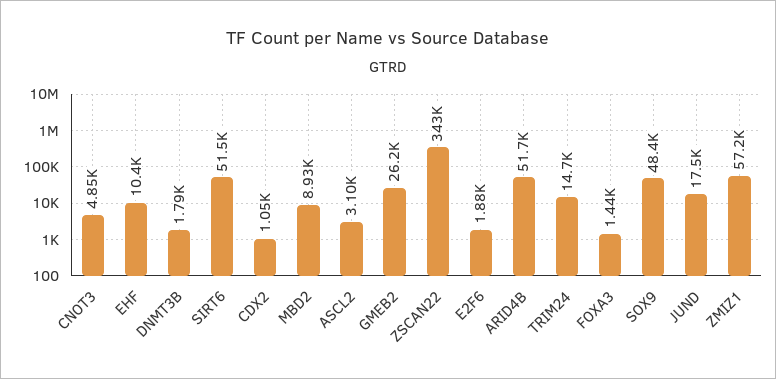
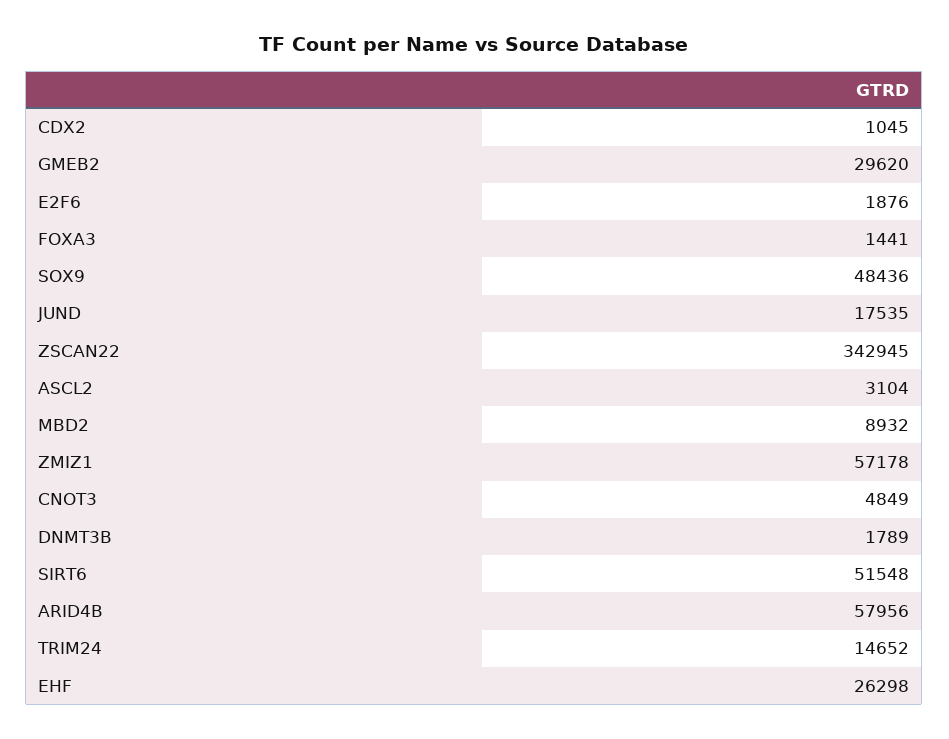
EHF: 10400 -> 26298
GMEB2: 26200 -> 29620
ARID4B: 51700 -> 57956

